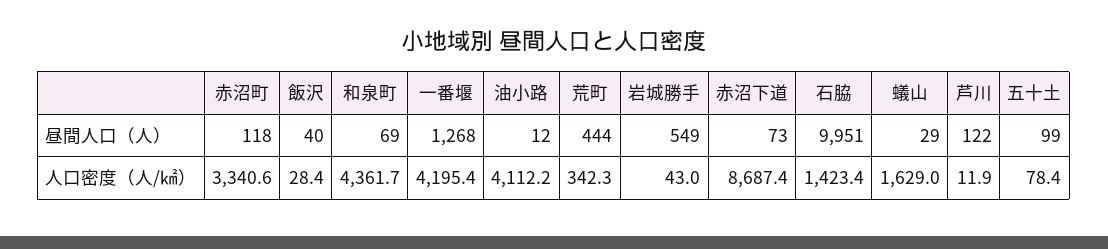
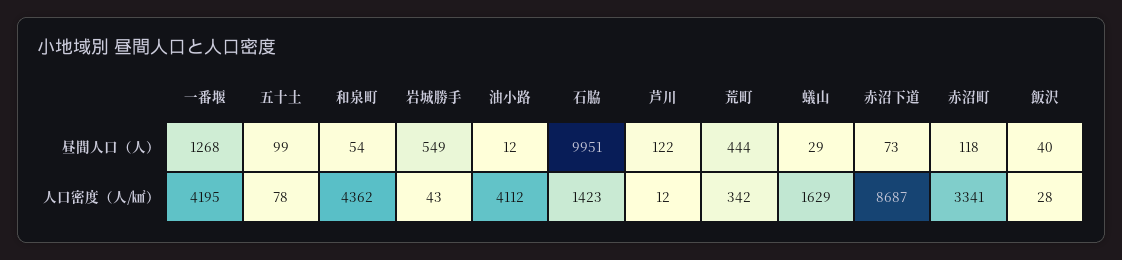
和泉町, 昼間人口（人）: 69 -> 54

